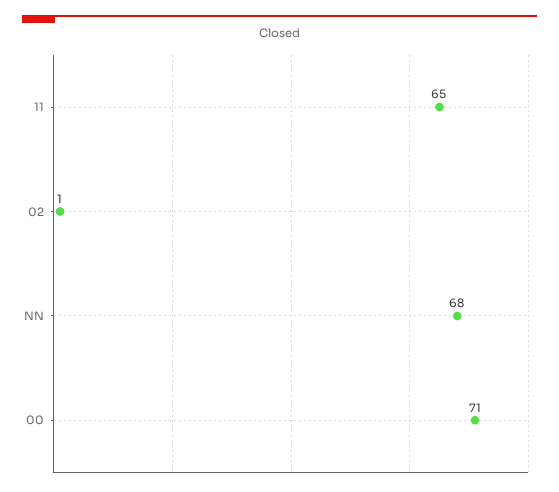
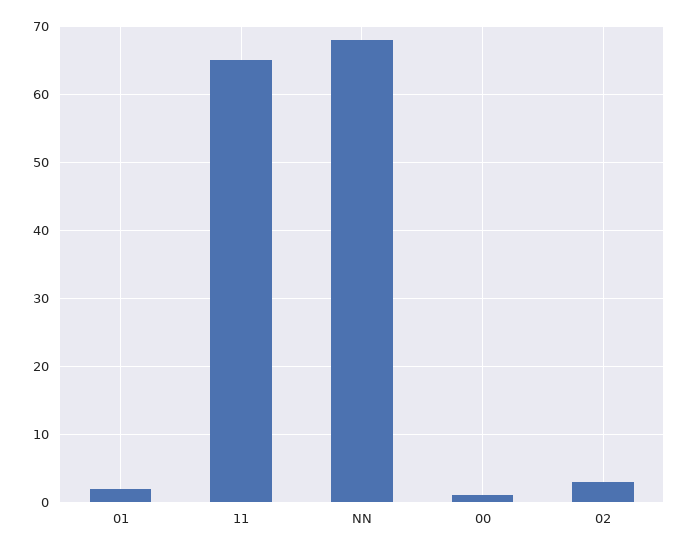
02: 1 -> 3
00: 71 -> 1
01: none -> 2

